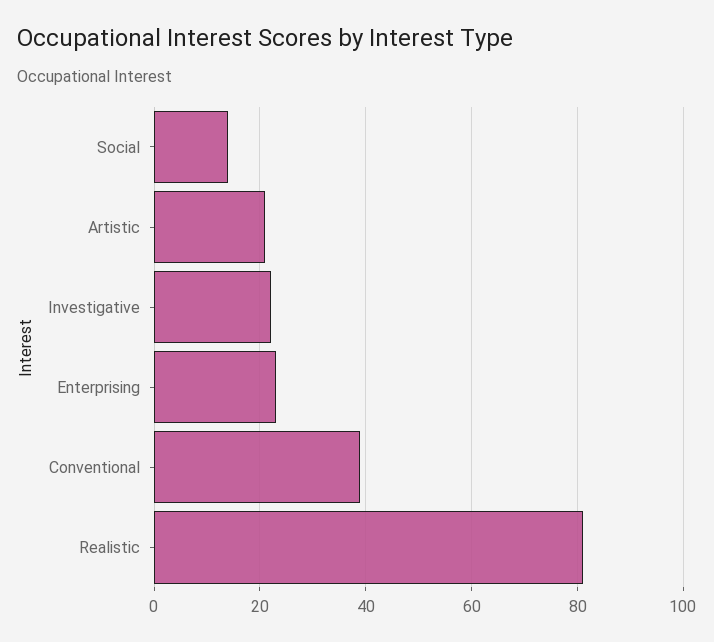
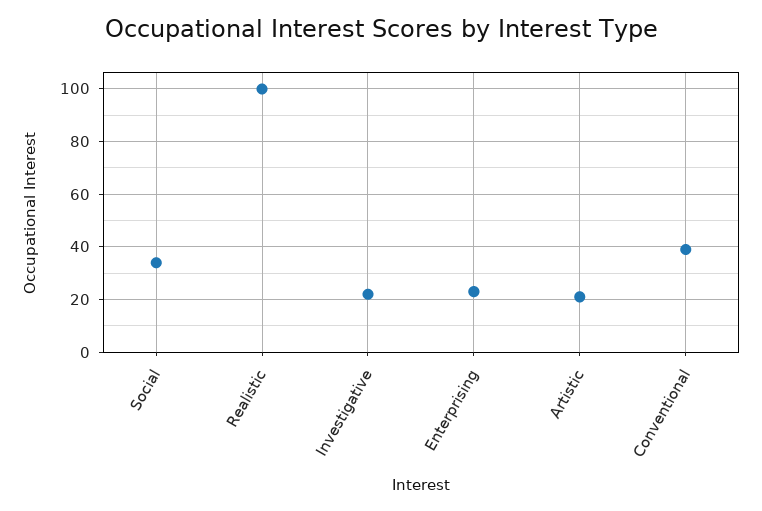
Social: 15 -> 35
Realistic: 80 -> 100

